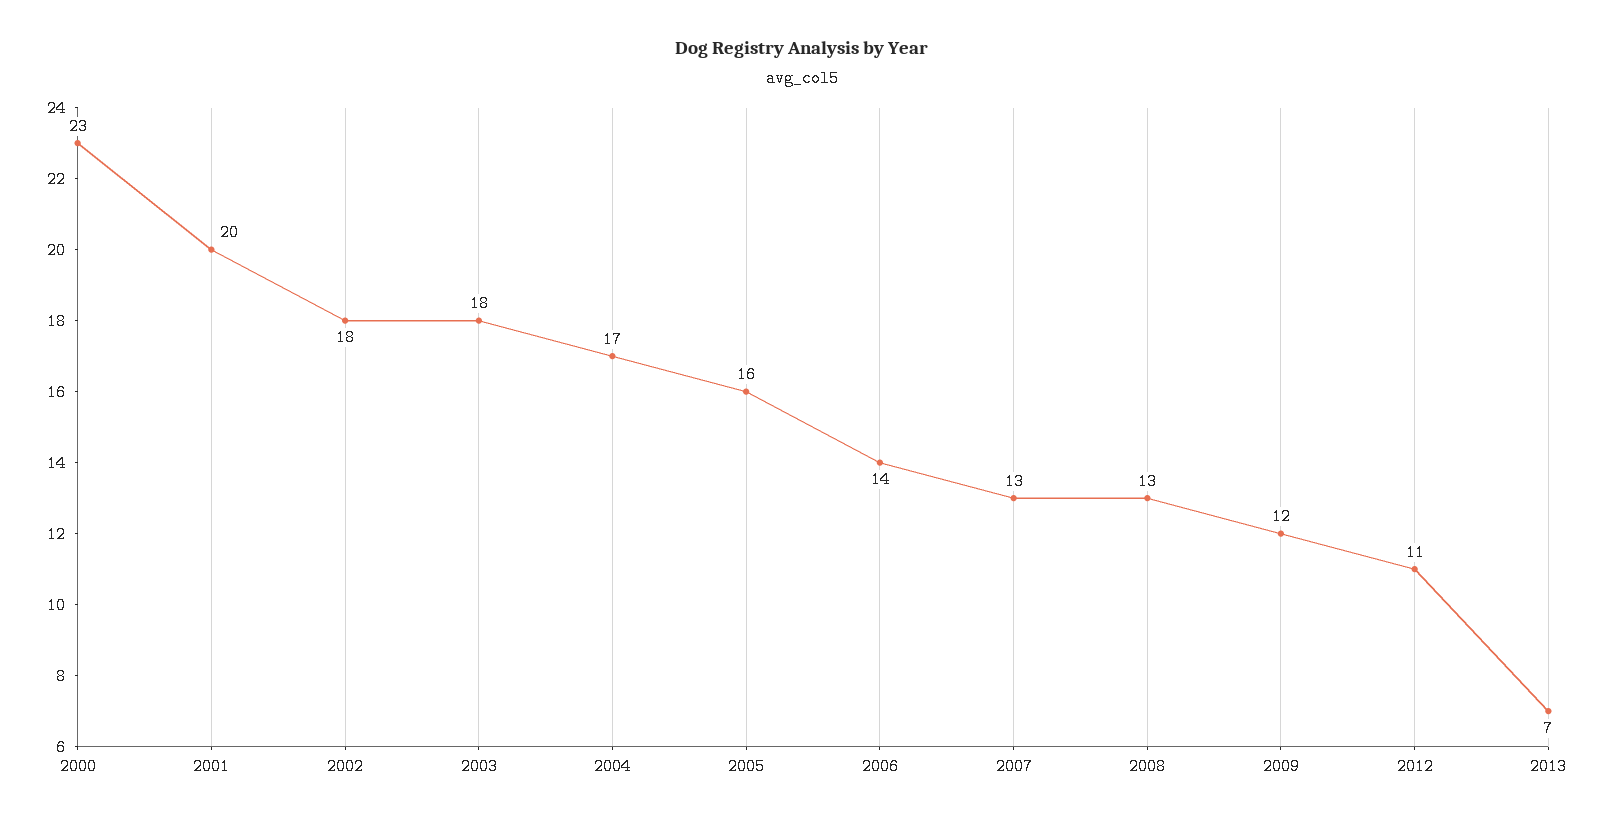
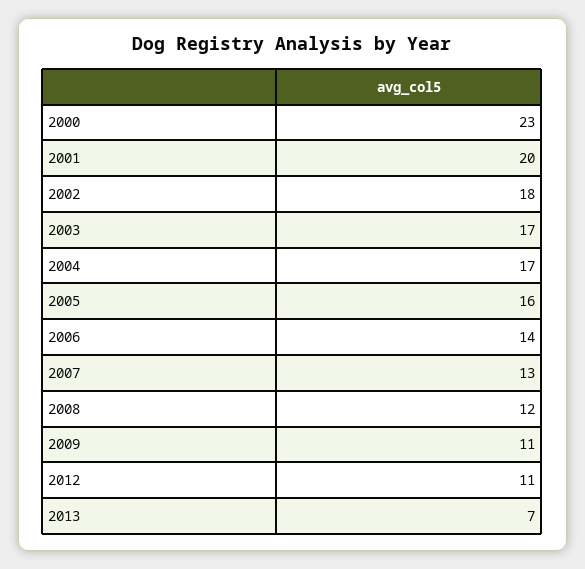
2003: 18 -> 17
2008: 13 -> 12
2009: 12 -> 11

